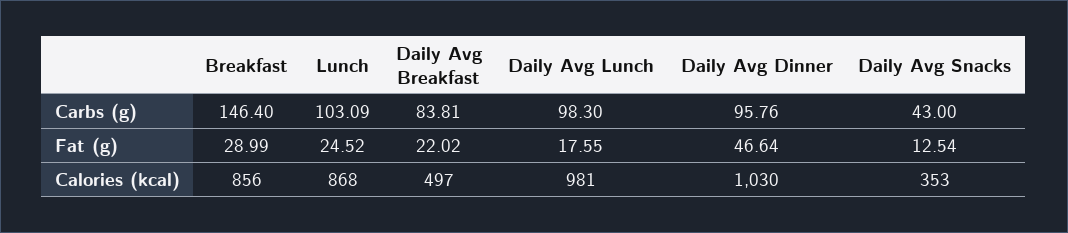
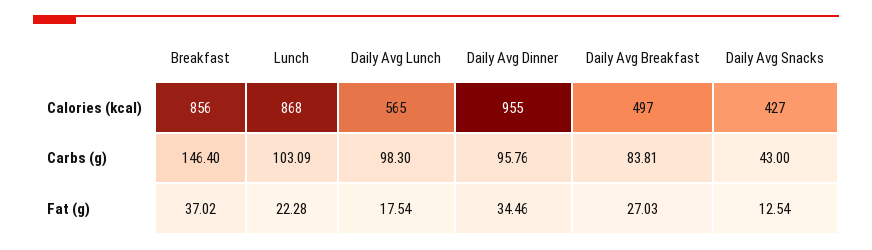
Breakfast, Fat (g): 28.99 -> 37.02
Lunch, Fat (g): 24.52 -> 22.28
Daily Avg Breakfast, Fat (g): 22.02 -> 27.03
Daily Avg Lunch, Fat (g): 17.55 -> 17.54
Daily Avg Dinner, Fat (g): 46.64 -> 34.46
Daily Avg Lunch, Calories (kcal): 981 -> 565
Daily Avg Dinner, Calories (kcal): 1030 -> 955
Daily Avg Snacks, Calories (kcal): 353 -> 427

